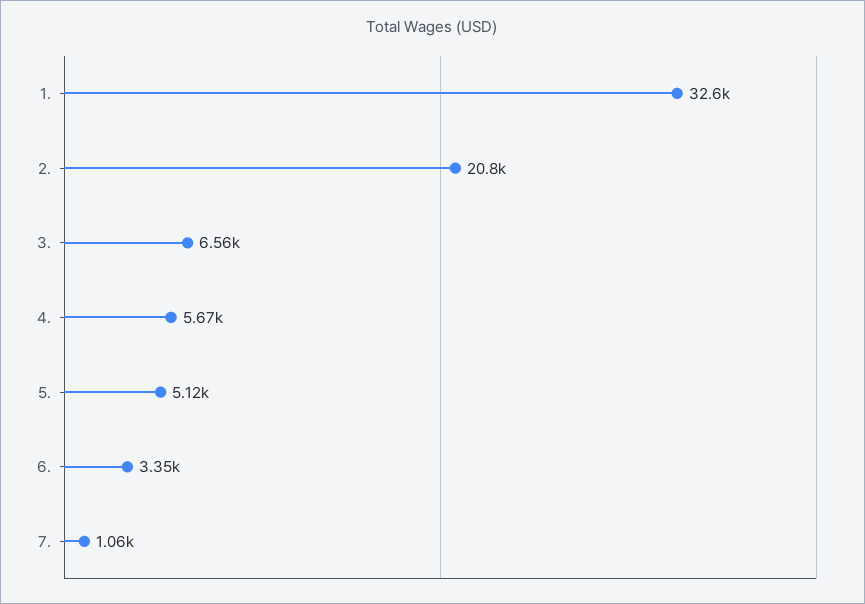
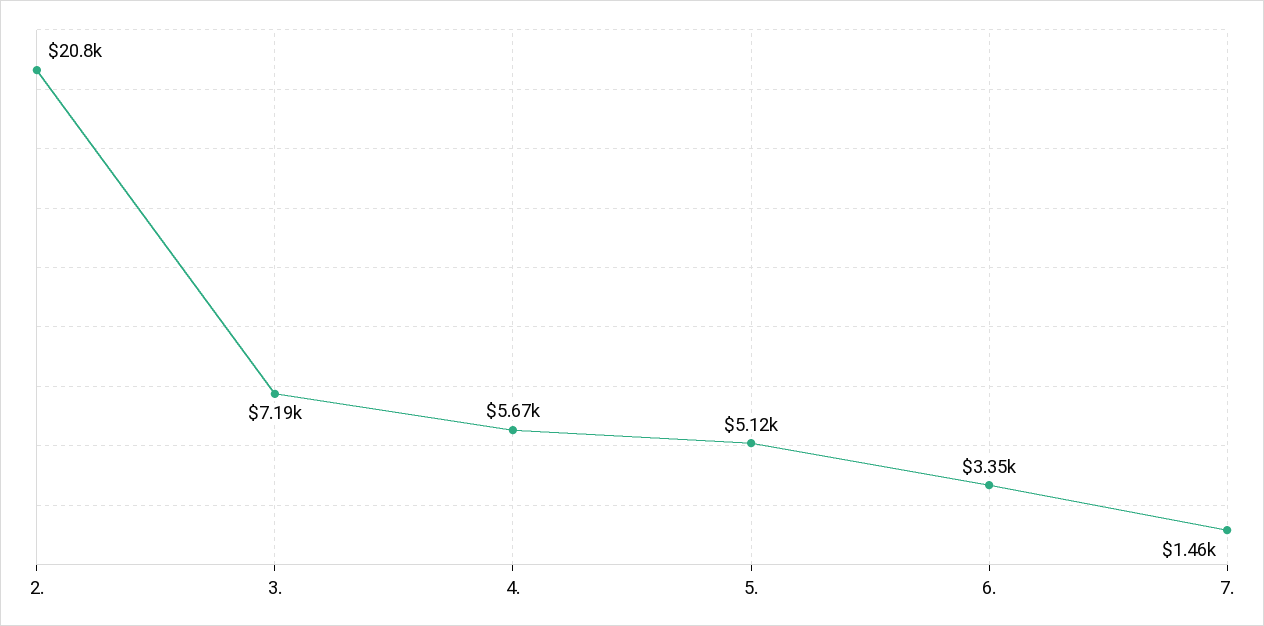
1.: 32600 -> none
3.: 6560 -> 7190
7.: 1060 -> 1460

